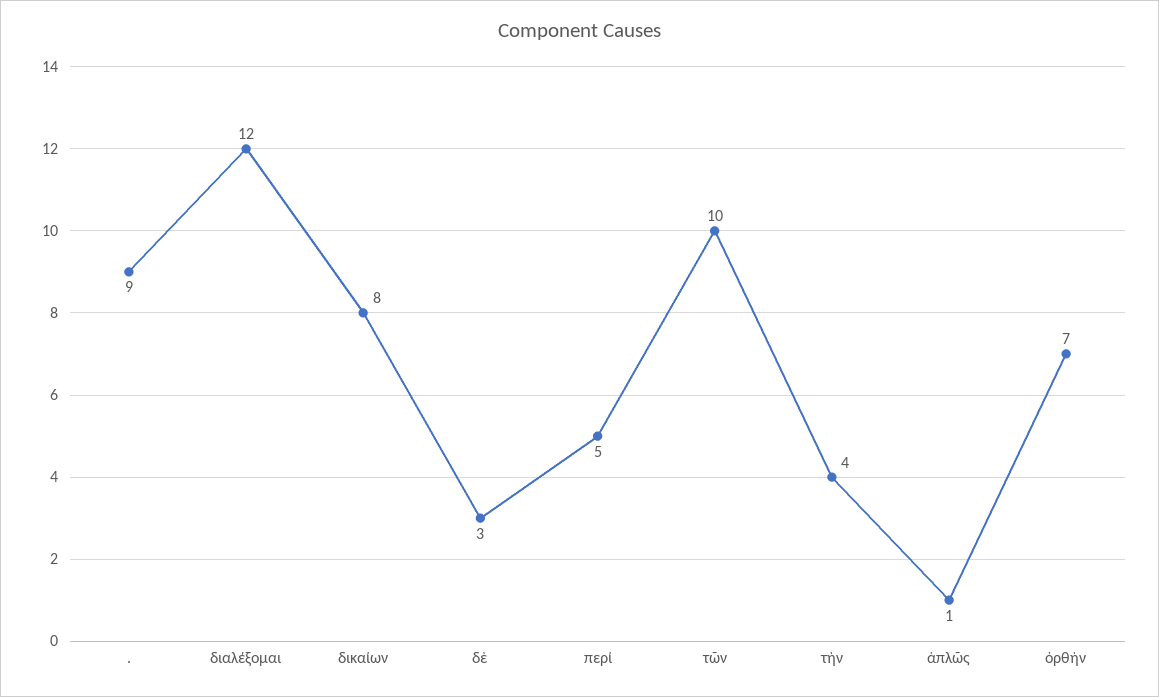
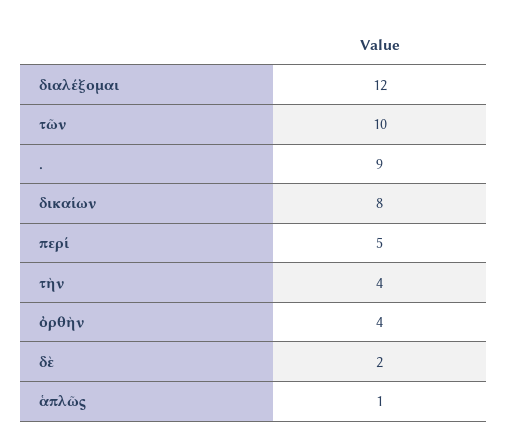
δὲ: 3 -> 2
ὀρθὴν: 7 -> 4

